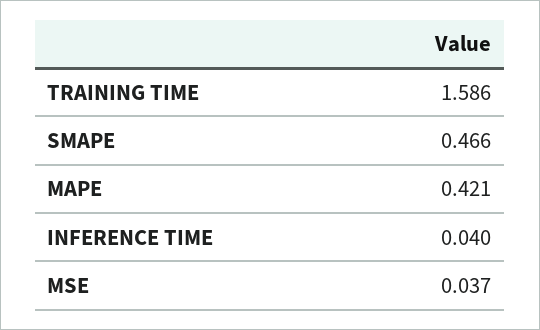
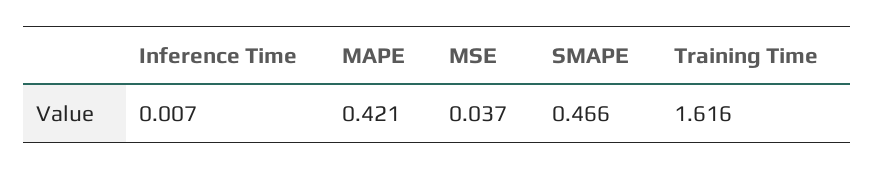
TRAINING TIME: 1.586 -> 1.616
INFERENCE TIME: 0.04 -> 0.007

